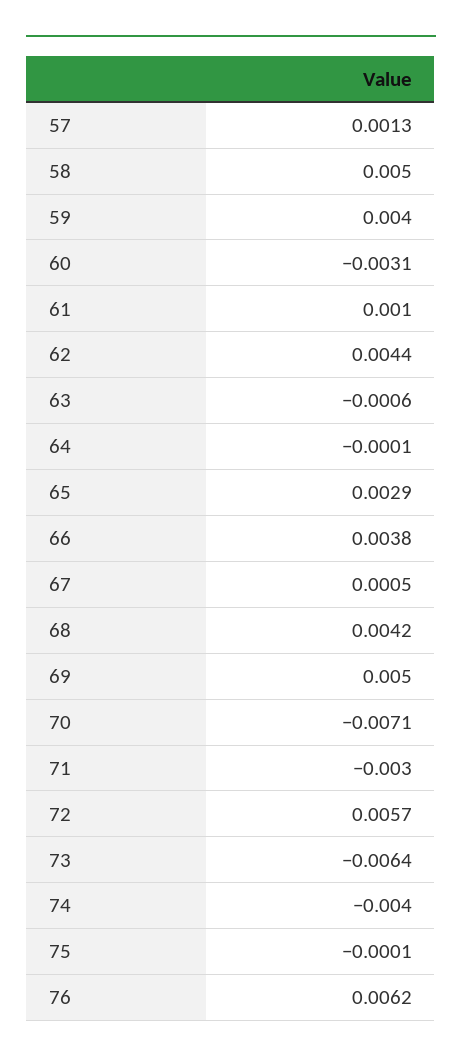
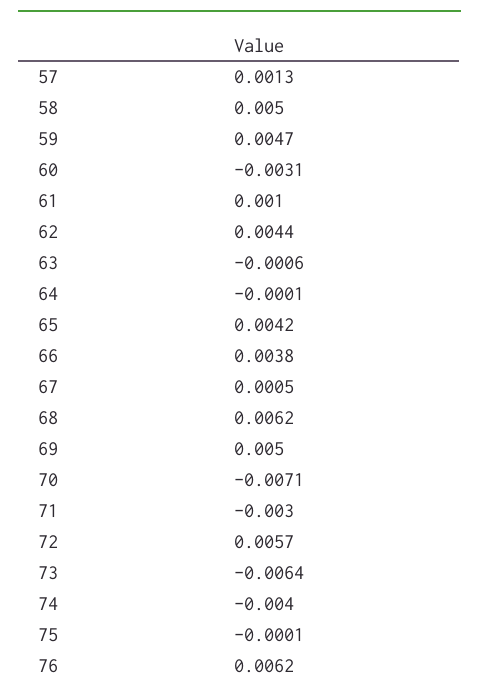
59: 0.004 -> 0.0047
65: 0.0029 -> 0.0042
68: 0.0042 -> 0.0062

